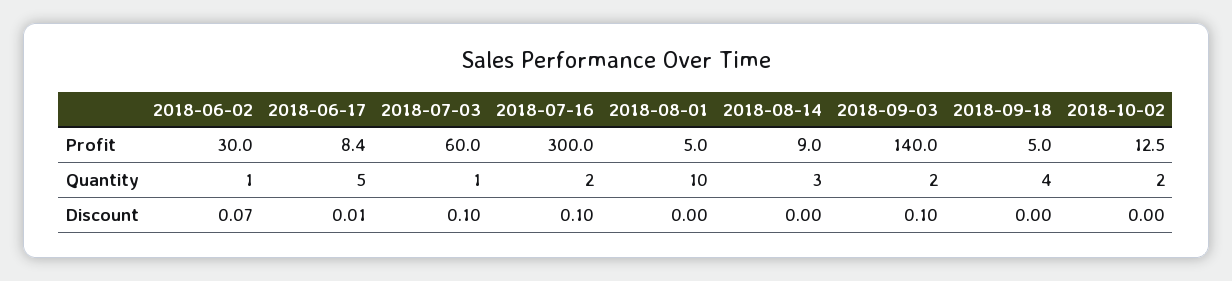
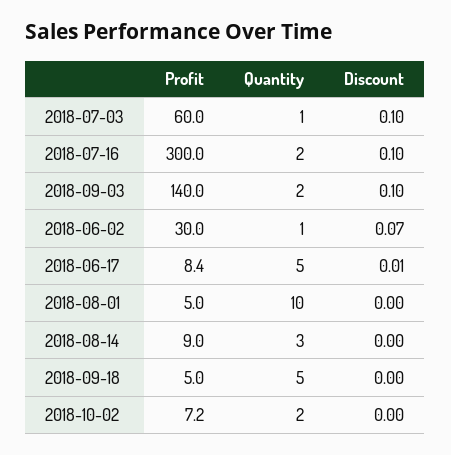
2018-10-02, Profit: 12.5 -> 7.2
2018-09-18, Quantity: 4 -> 5

